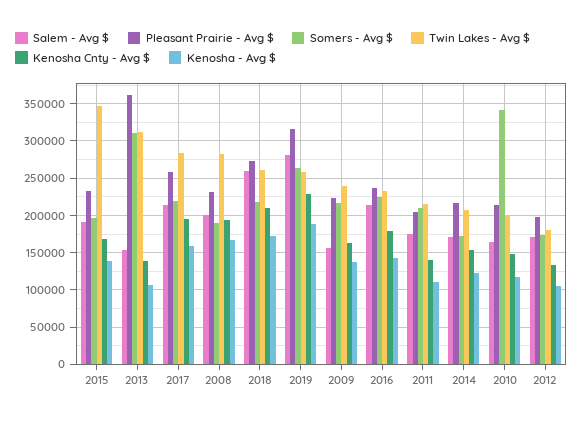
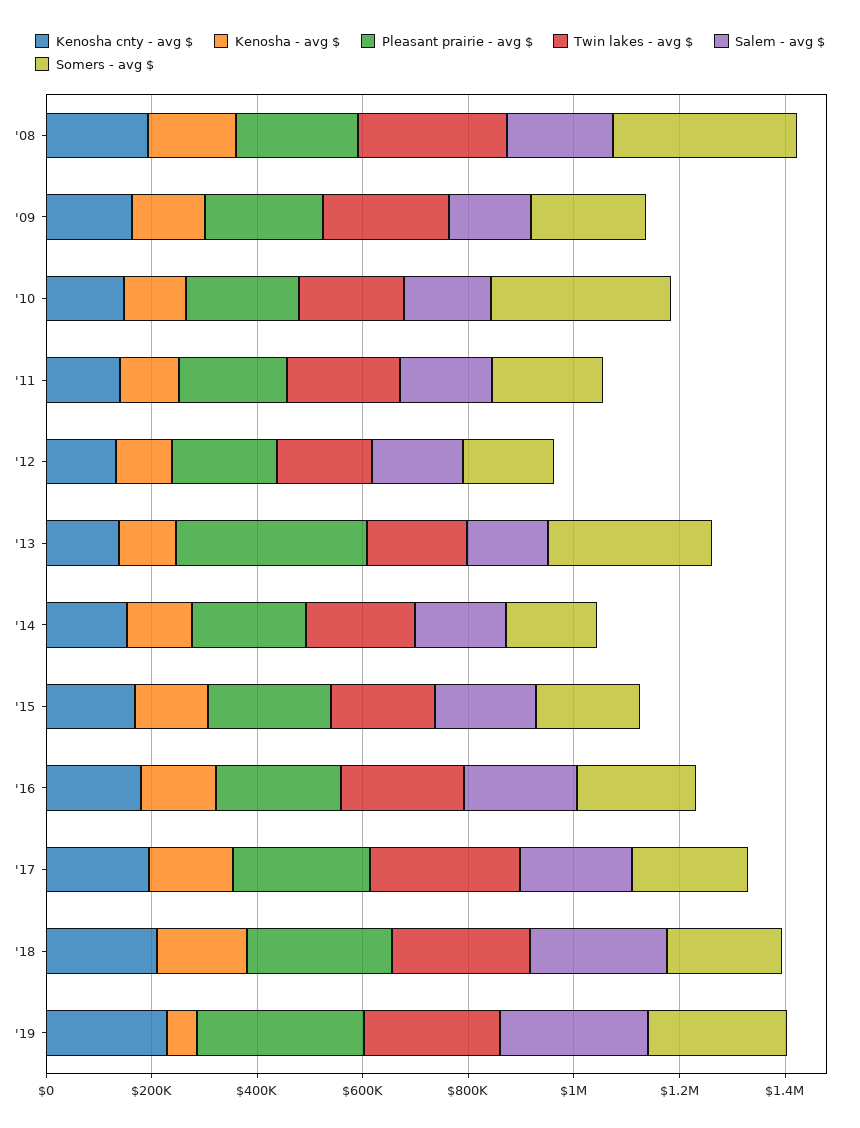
Twin Lakes - Avg $, 2015: 350000 -> 200000
Twin Lakes - Avg $, 2013: 310000 -> 200000
Somers - Avg $, 2008: 190000 -> 350000
Kenosha - Avg $, 2019: 190000 -> 50000

